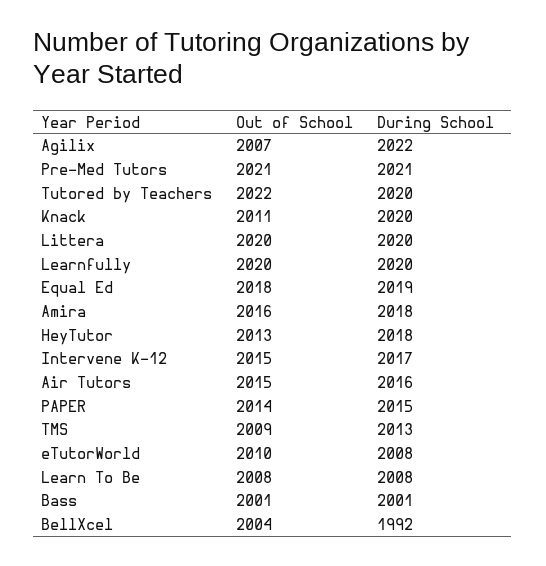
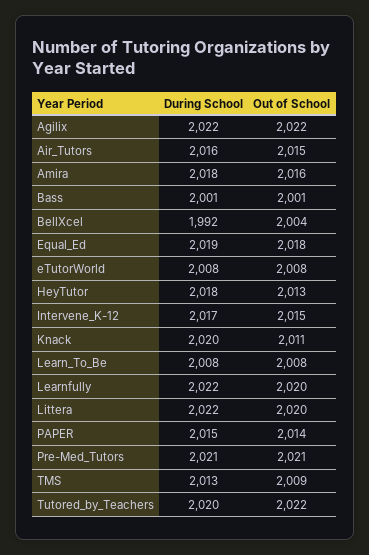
Out of School, Agilix: 2007 -> 2022
During School, Littera: 2020 -> 2022
During School, Learnfully: 2020 -> 2022
Out of School, eTutorWorld: 2010 -> 2008

